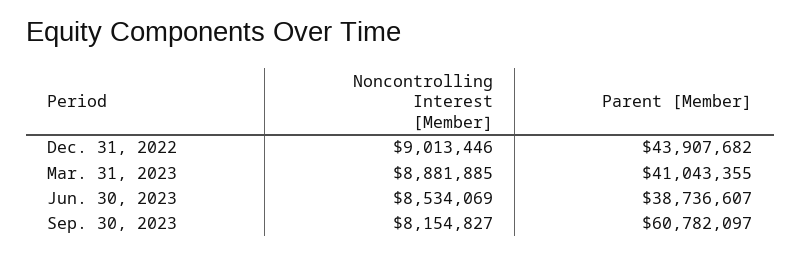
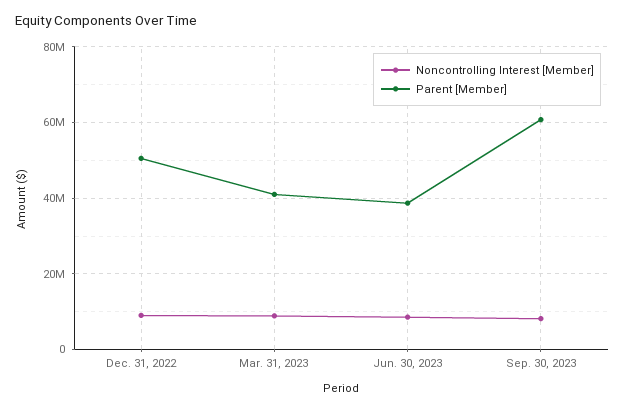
Parent [Member], Dec. 31, 2022: 43907682 -> 50000000

